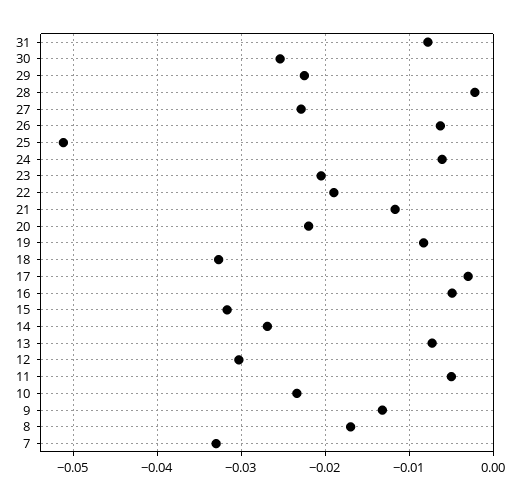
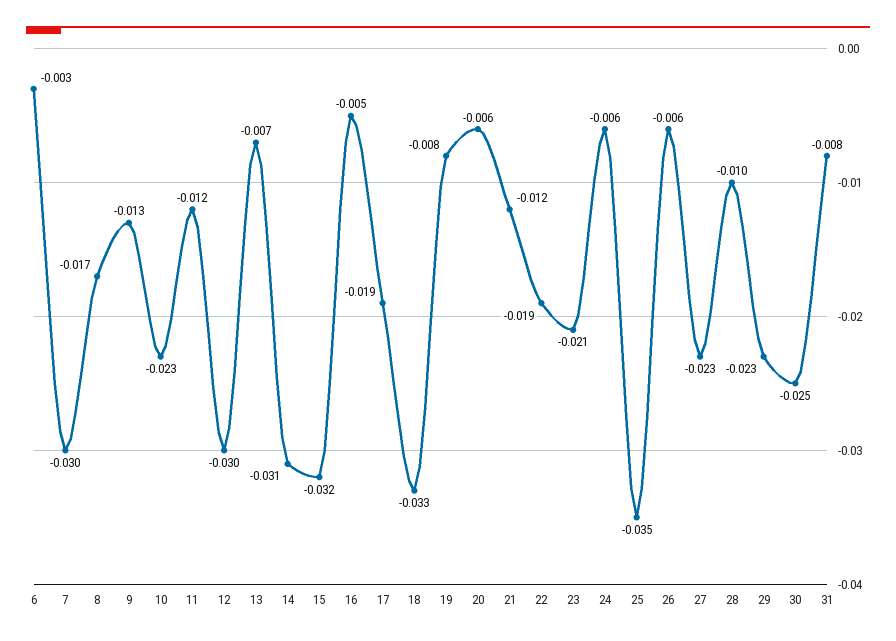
28: -0.002 -> -0.01
25: -0.051 -> -0.035
20: -0.022 -> -0.006
17: -0.003 -> -0.019
14: -0.027 -> -0.031
11: -0.005 -> -0.012
7: -0.033 -> -0.03
6: none -> -0.003

